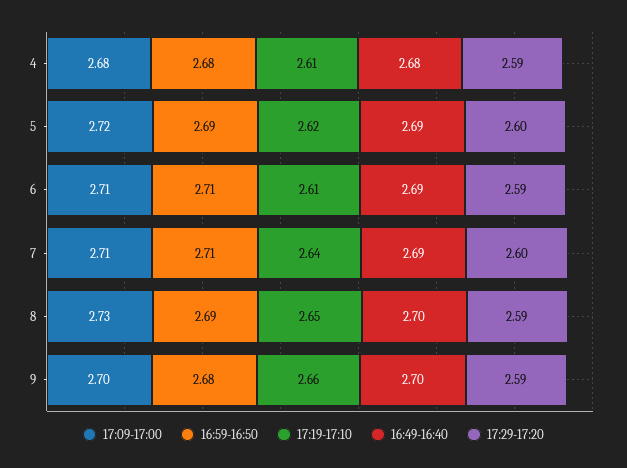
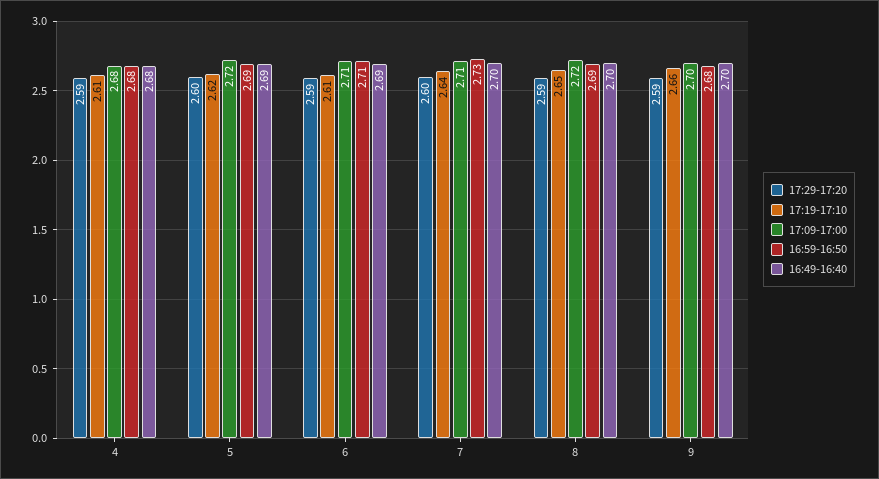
16:59-16:50, 7: 2.71 -> 2.73
16:49-16:40, 7: 2.69 -> 2.7
17:09-17:00, 8: 2.73 -> 2.72

